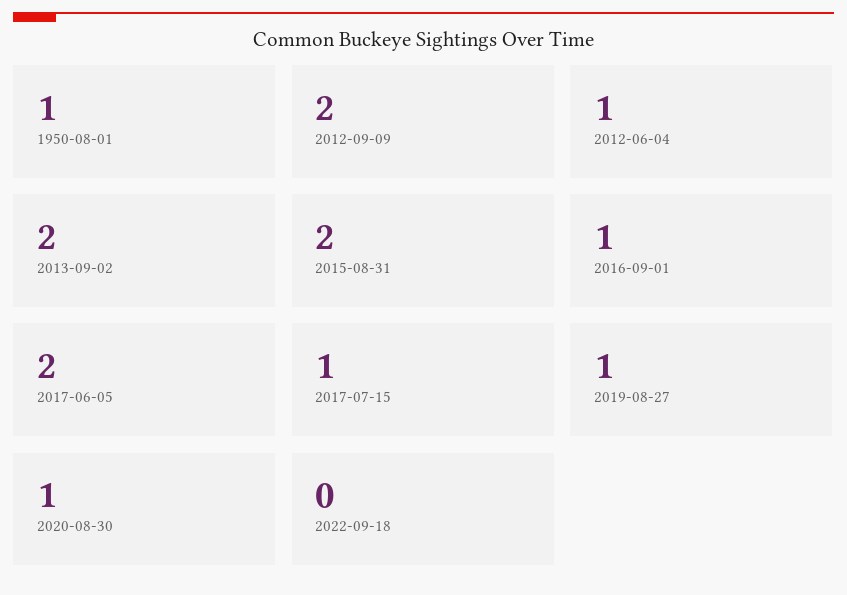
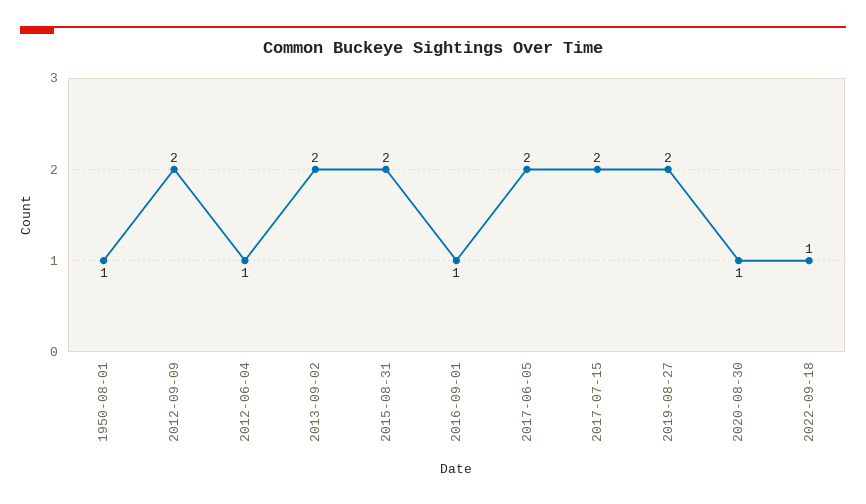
2017-07-15: 1 -> 2
2019-08-27: 1 -> 2
2022-09-18: 0 -> 1

